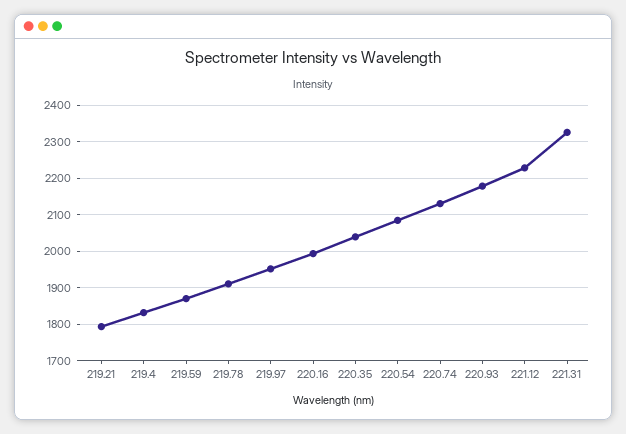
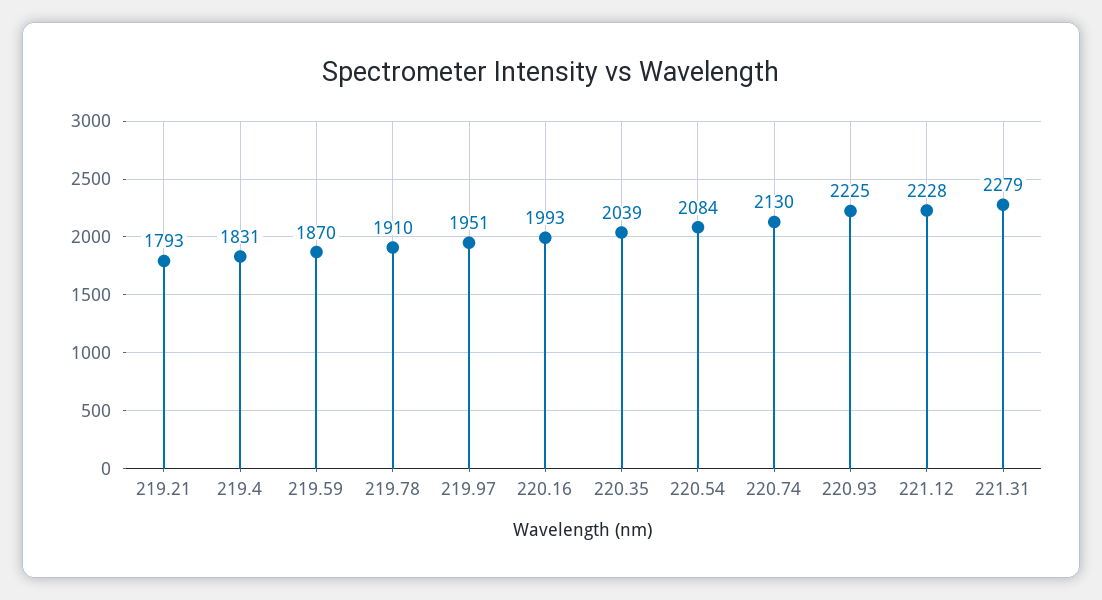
220.93: 2180 -> 2225
221.31: 2320 -> 2279

